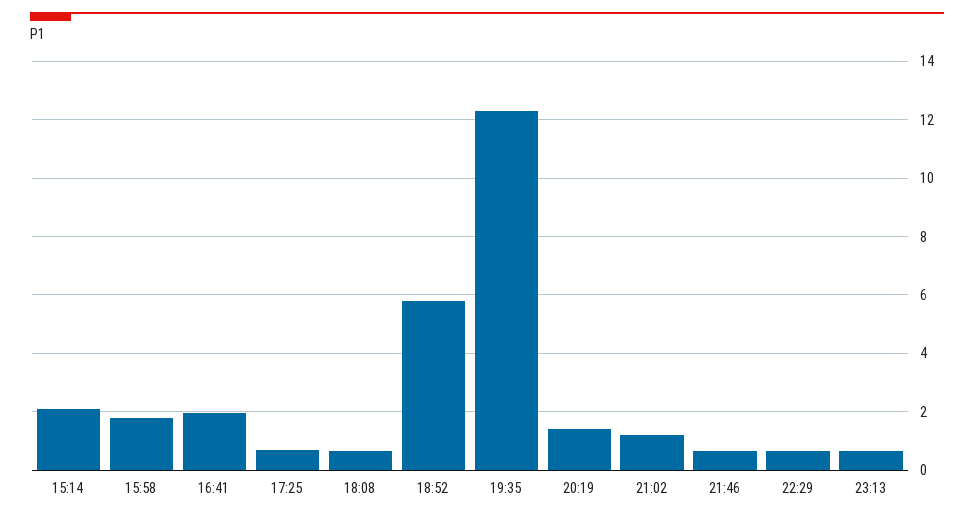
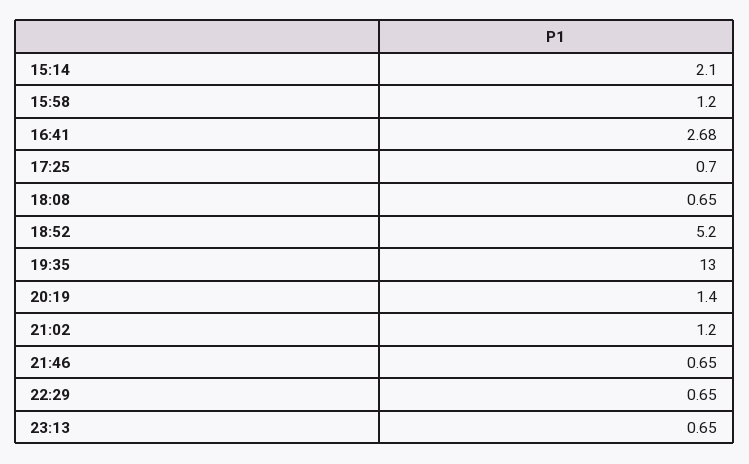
15:58: 1.75 -> 1.2
16:41: 2 -> 2.68
18:52: 5.75 -> 5.2
19:35: 12.25 -> 13

